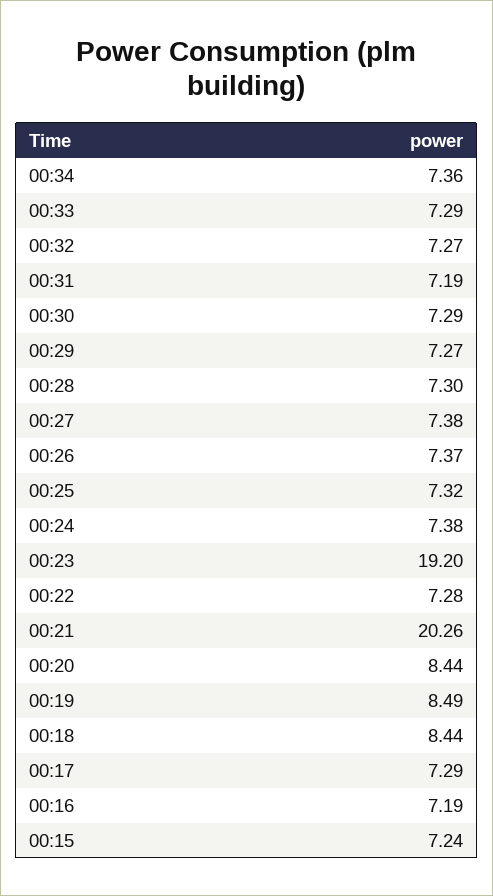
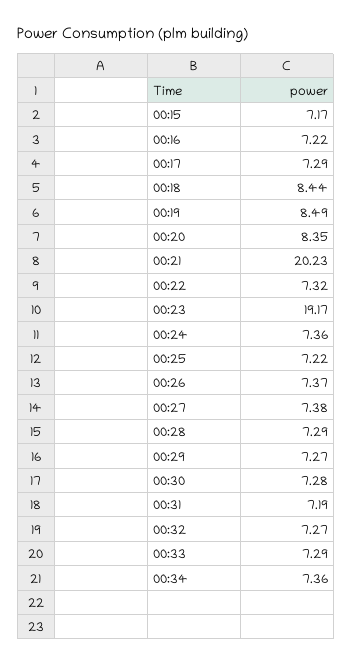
00:30: 7.29 -> 7.28
00:28: 7.3 -> 7.29
00:25: 7.32 -> 7.22
00:24: 7.38 -> 7.36
00:23: 19.2 -> 19.17
00:22: 7.28 -> 7.32
00:21: 20.26 -> 20.23
00:20: 8.44 -> 8.35
00:16: 7.19 -> 7.22
00:15: 7.24 -> 7.17

